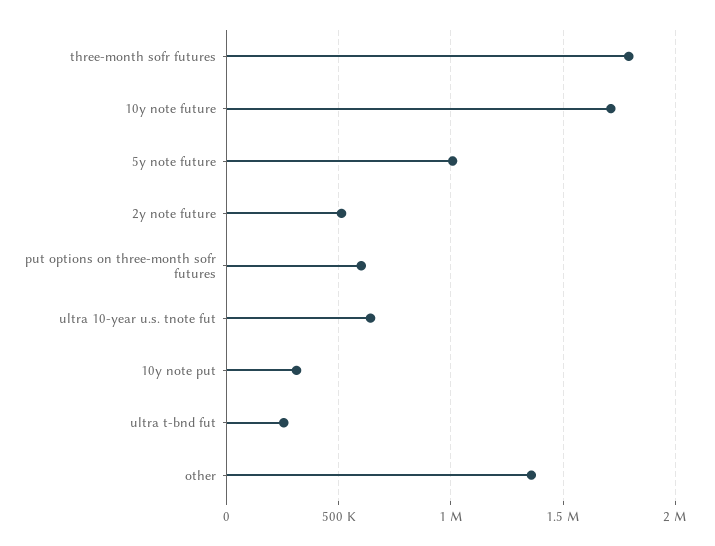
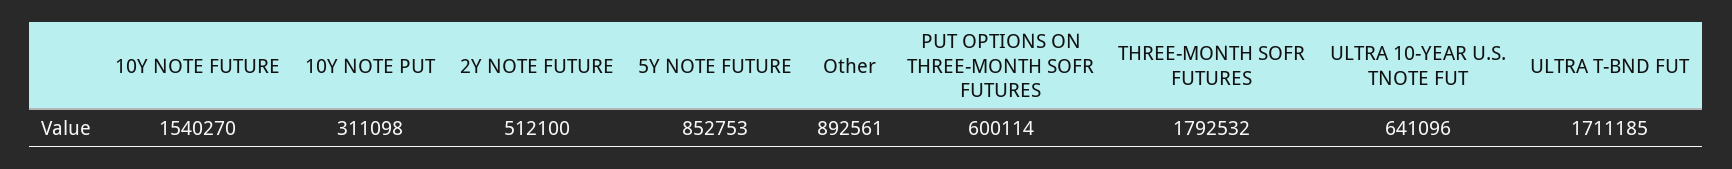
10y note future: 1700000 -> 1540270
5y note future: 1000000 -> 852753
ultra t-bnd fut: 250000 -> 1711185
other: 1350000 -> 892561

